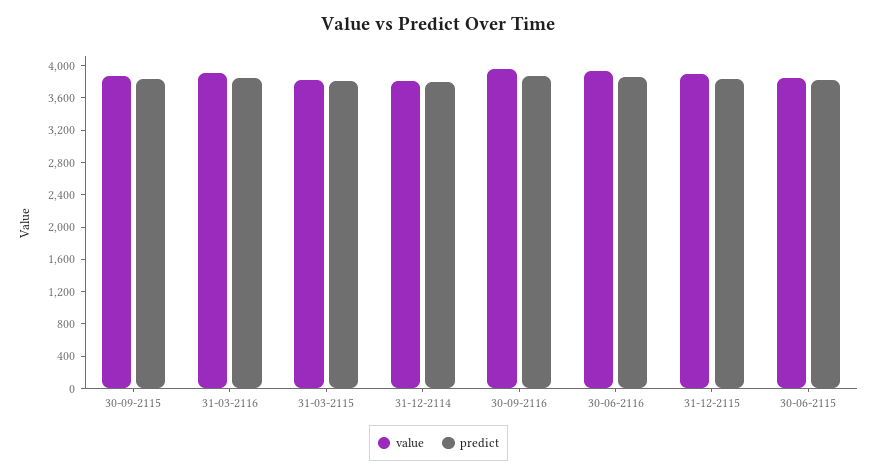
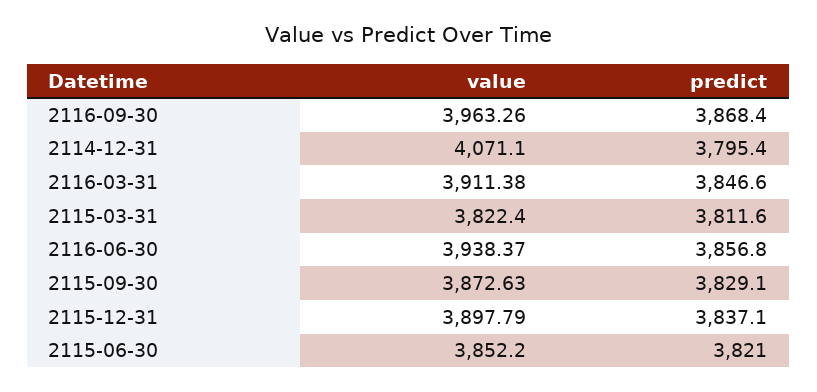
value, 31-12-2114: 3800 -> 4071.1

